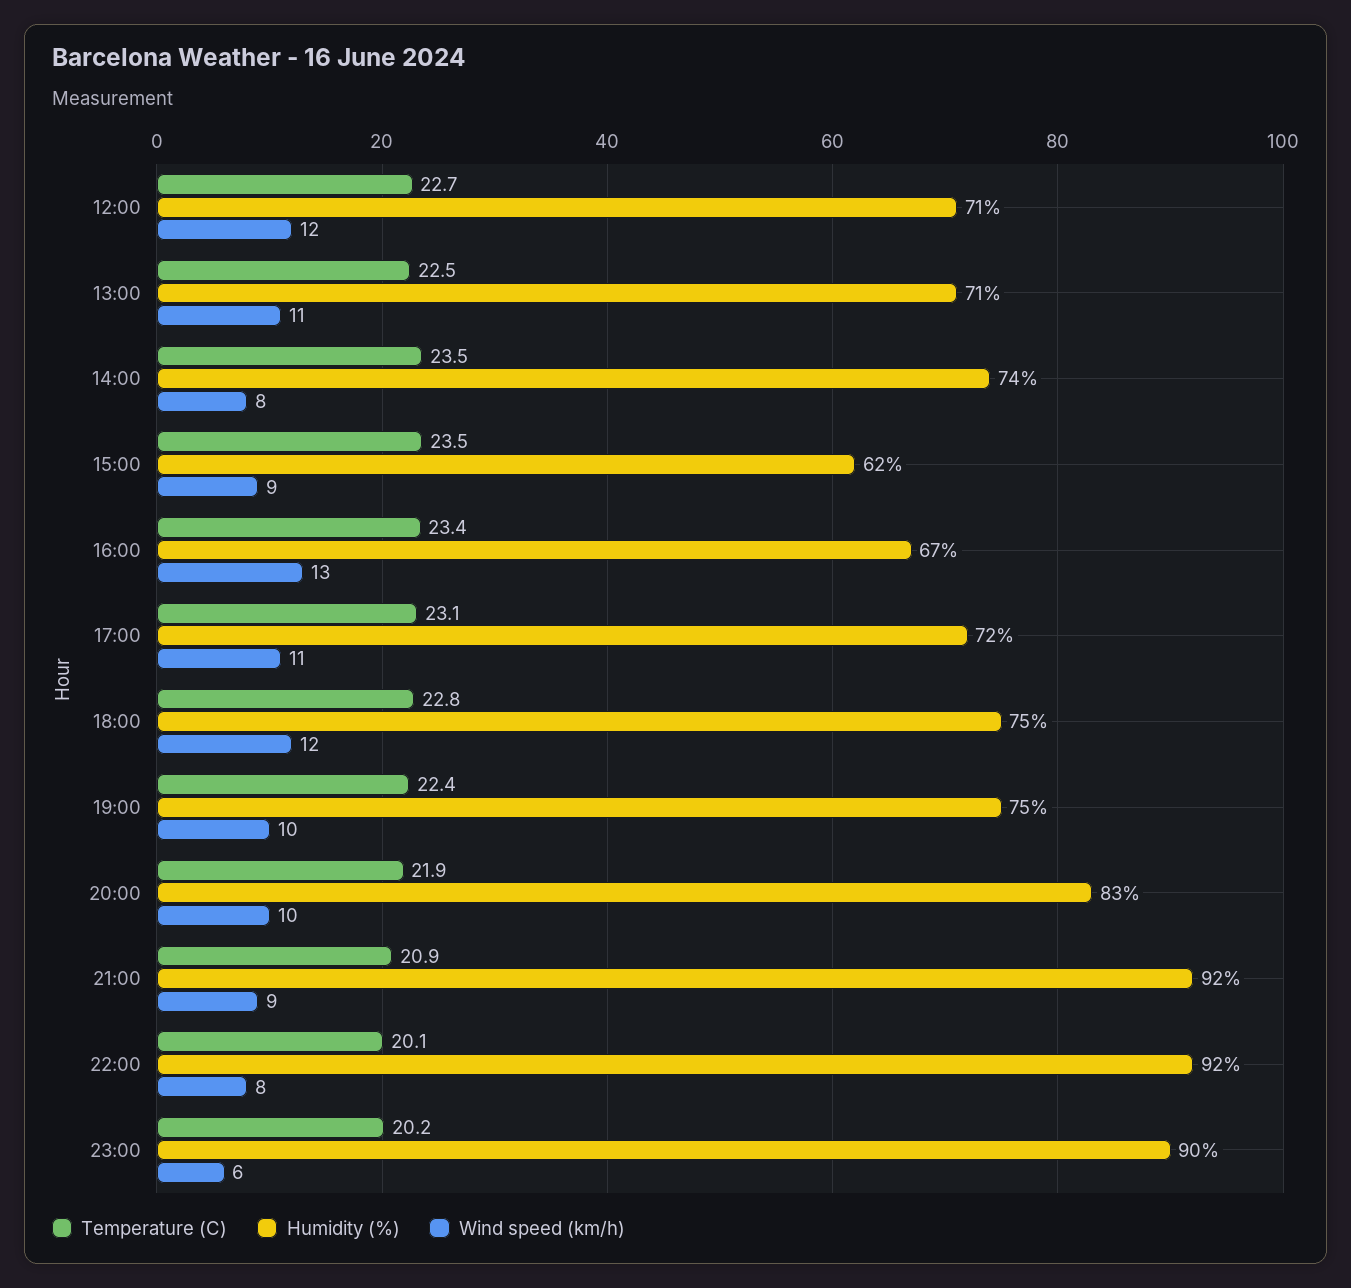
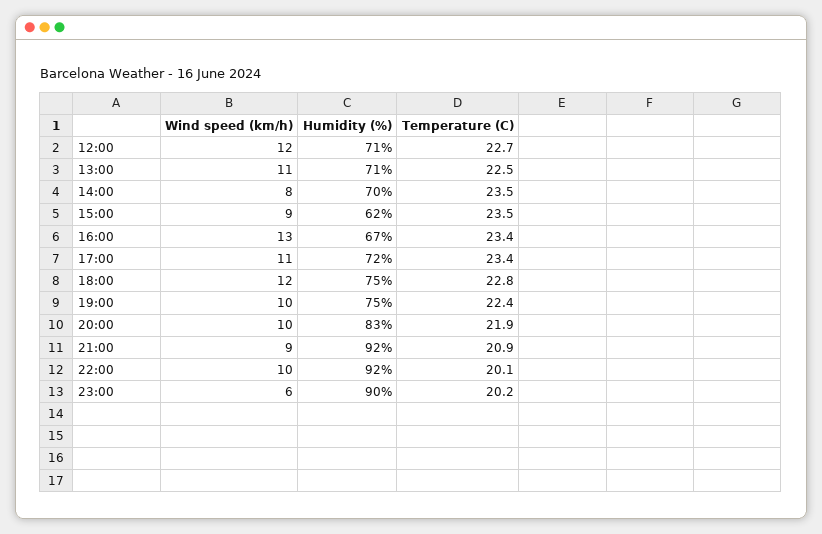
Humidity (%), 14:00: 74 -> 70
Temperature (C), 17:00: 23.1 -> 23.4
Wind speed (km/h), 22:00: 8 -> 10

